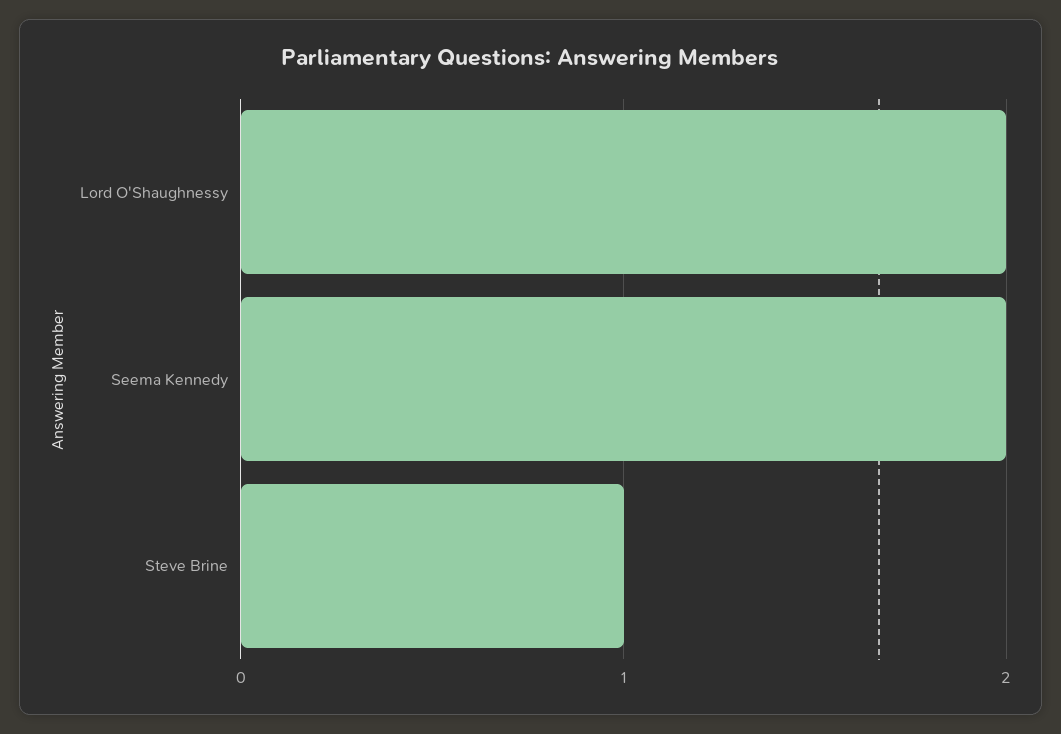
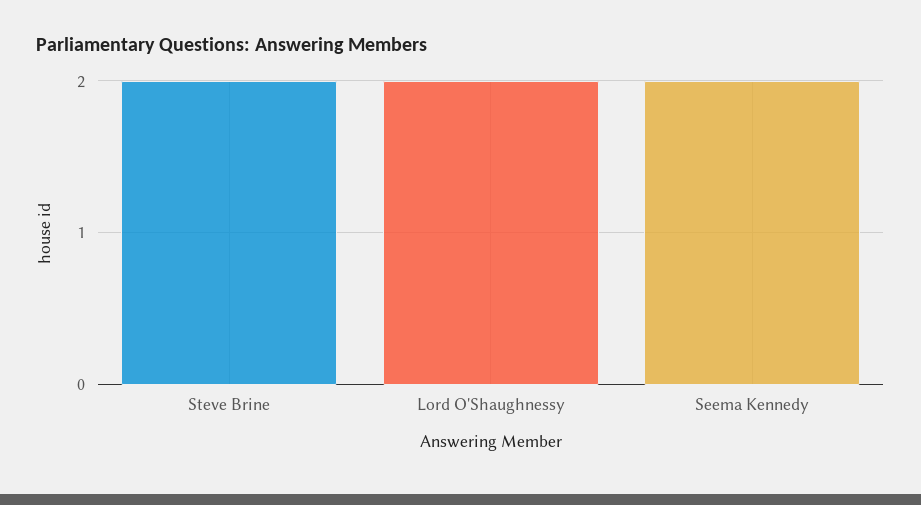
Steve Brine: 1 -> 2

